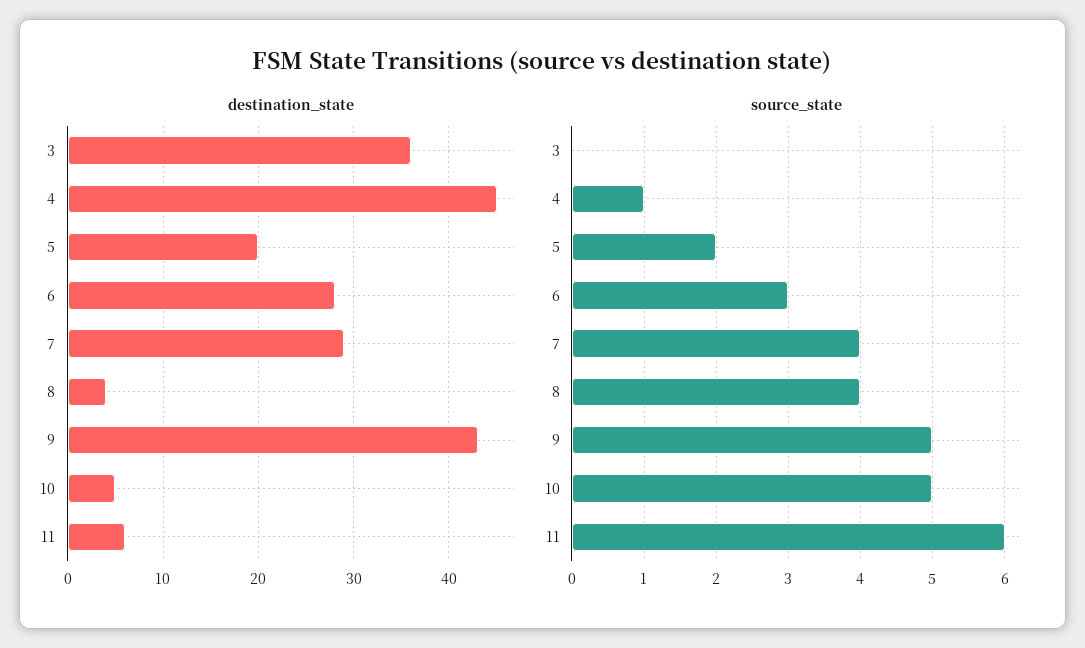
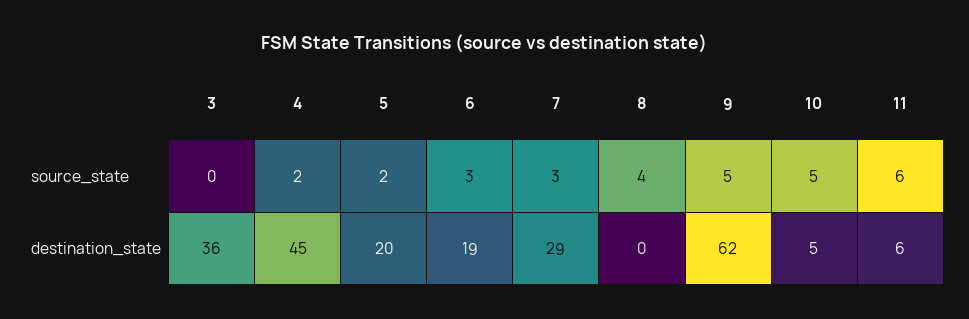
destination_state, 6: 28 -> 19
destination_state, 8: 4 -> 0
destination_state, 9: 43 -> 62
source_state, 4: 1 -> 2
source_state, 7: 4 -> 3

